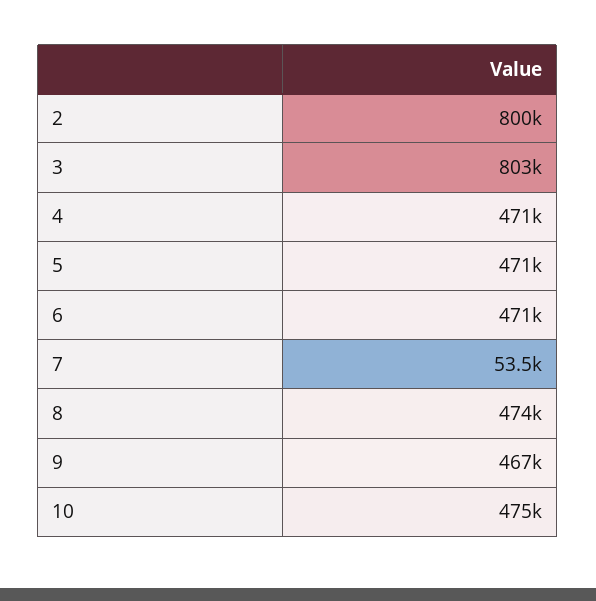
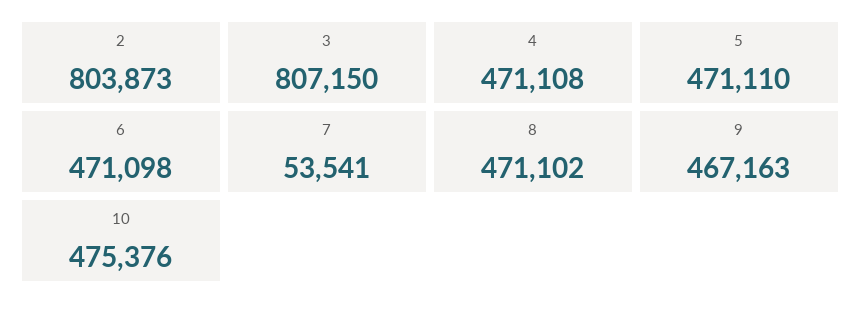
2: 800000 -> 803873
3: 803000 -> 807150
8: 474000 -> 471102

